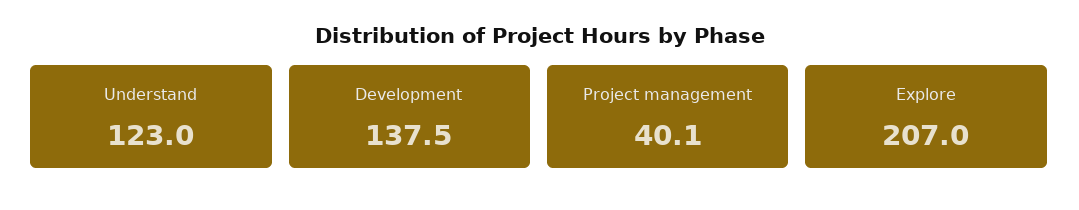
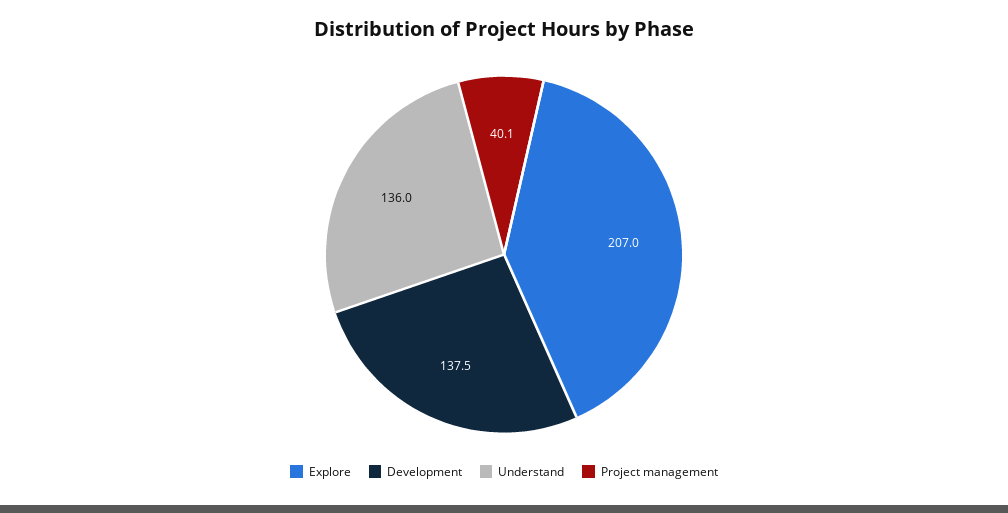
Understand: 123 -> 136

